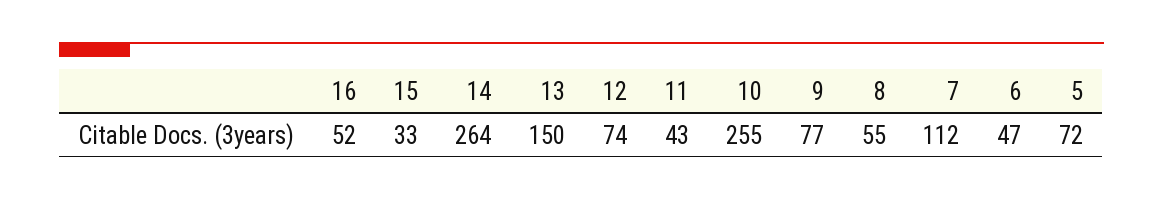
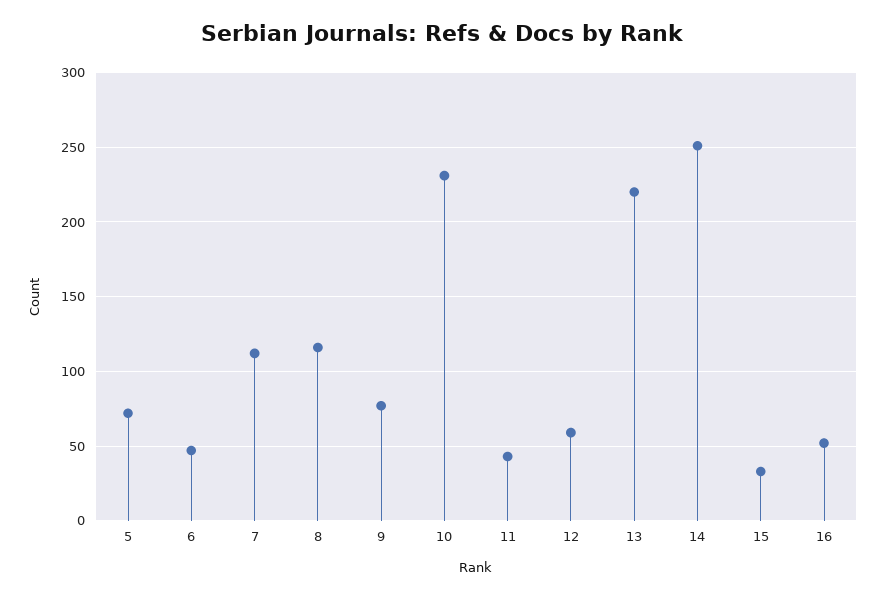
14: 264 -> 250
13: 150 -> 220
12: 74 -> 60
10: 255 -> 230
8: 55 -> 115

